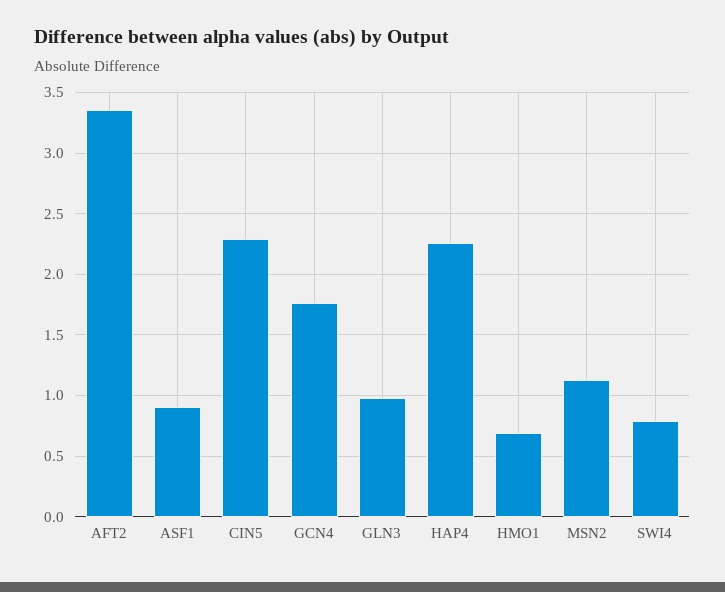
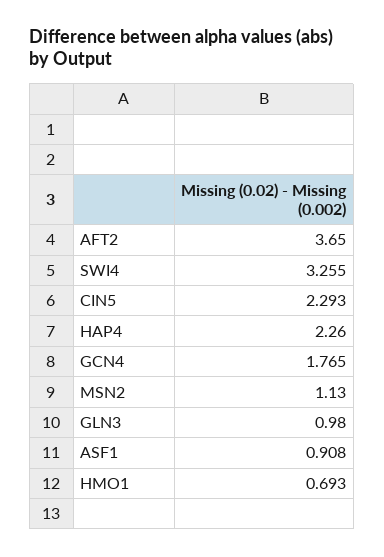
AFT2: 3.35 -> 3.65
SWI4: 0.8 -> 3.255

